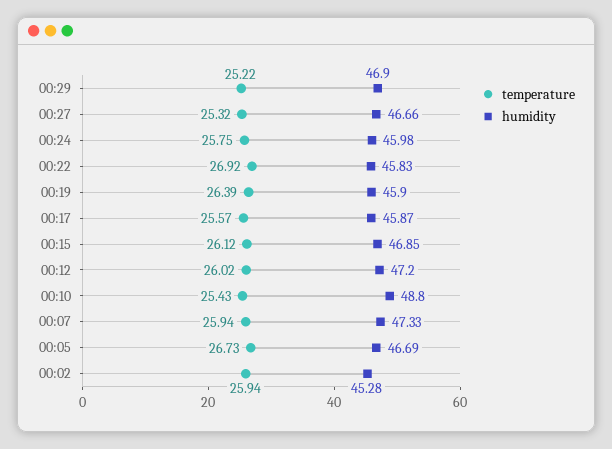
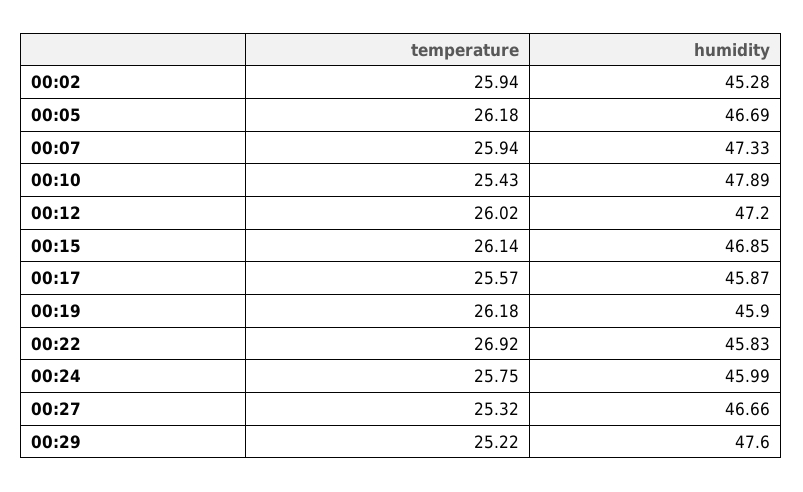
humidity, 00:29: 46.9 -> 47.6
humidity, 00:24: 45.98 -> 45.99
temperature, 00:19: 26.39 -> 26.18
temperature, 00:15: 26.12 -> 26.14
humidity, 00:10: 48.8 -> 47.89
temperature, 00:05: 26.73 -> 26.18

